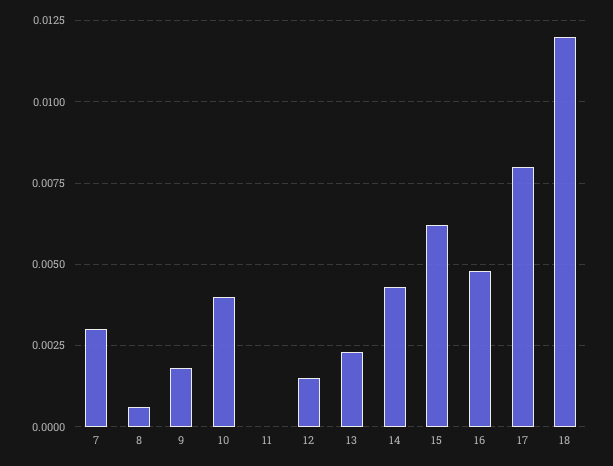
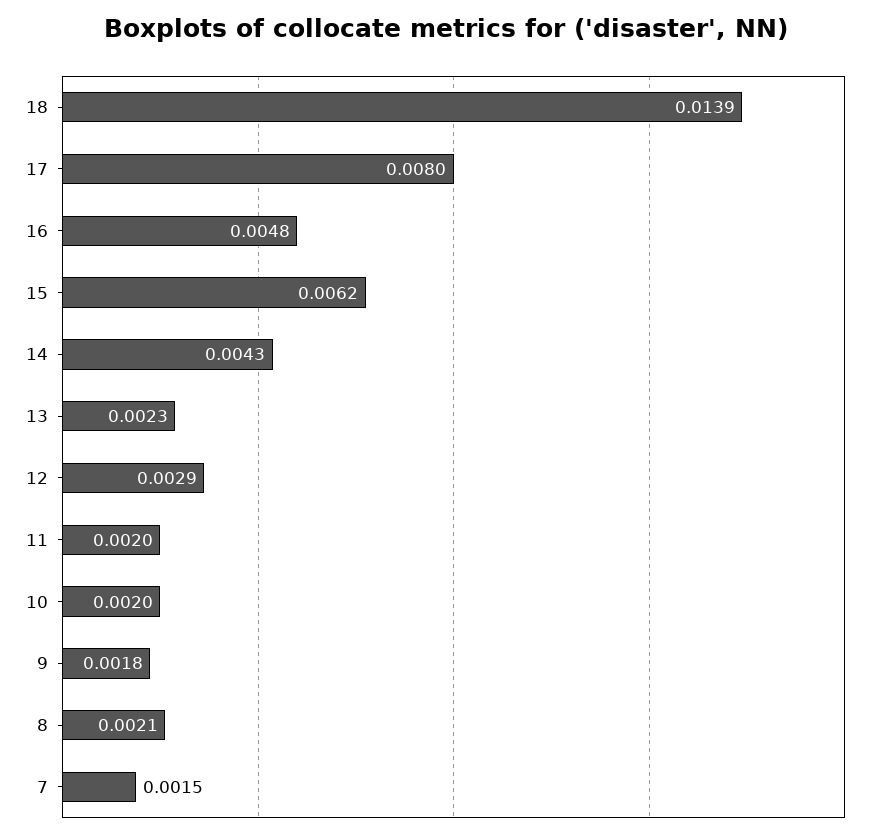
7: 0.003 -> 0.0015
8: 0.0005 -> 0.0021
10: 0.004 -> 0.002
11: 0 -> 0.002
12: 0.0015 -> 0.0029
18: 0.012 -> 0.0139

